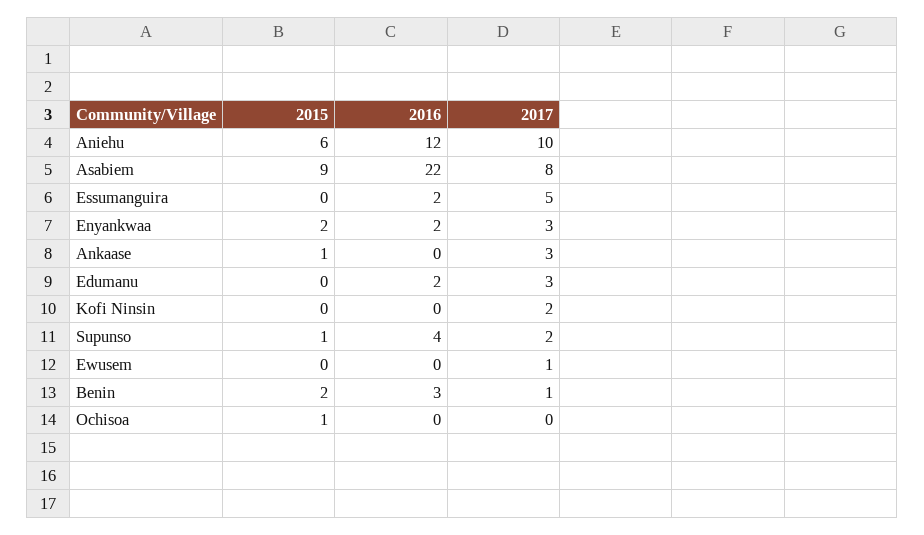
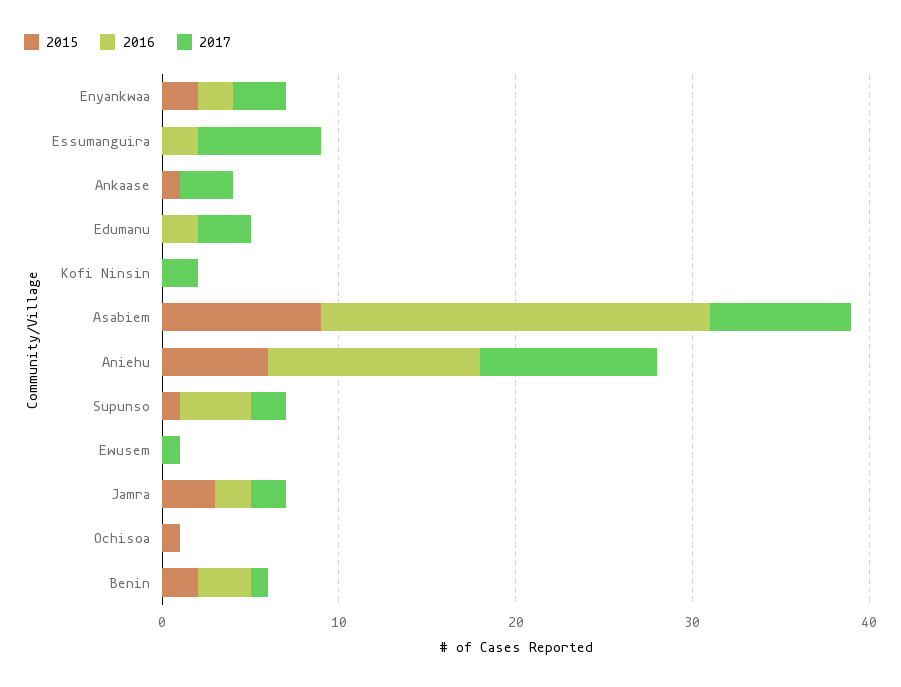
2017, Essumanguira: 5 -> 7
2015, Jamra: none -> 3
2016, Jamra: none -> 2
2017, Jamra: none -> 2

